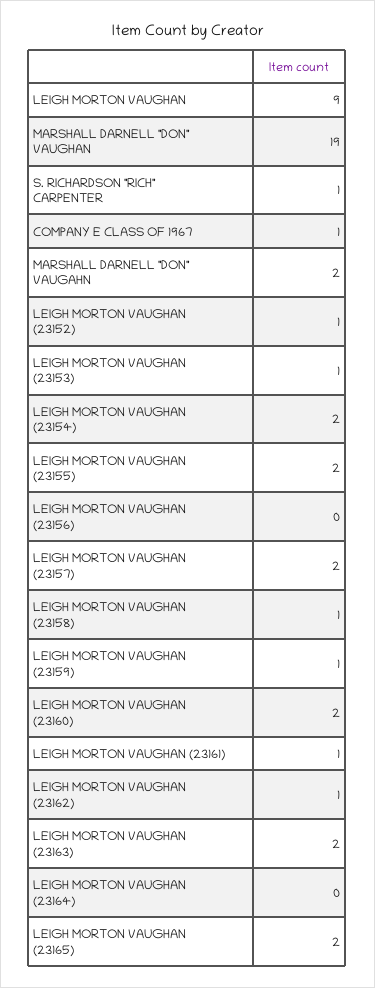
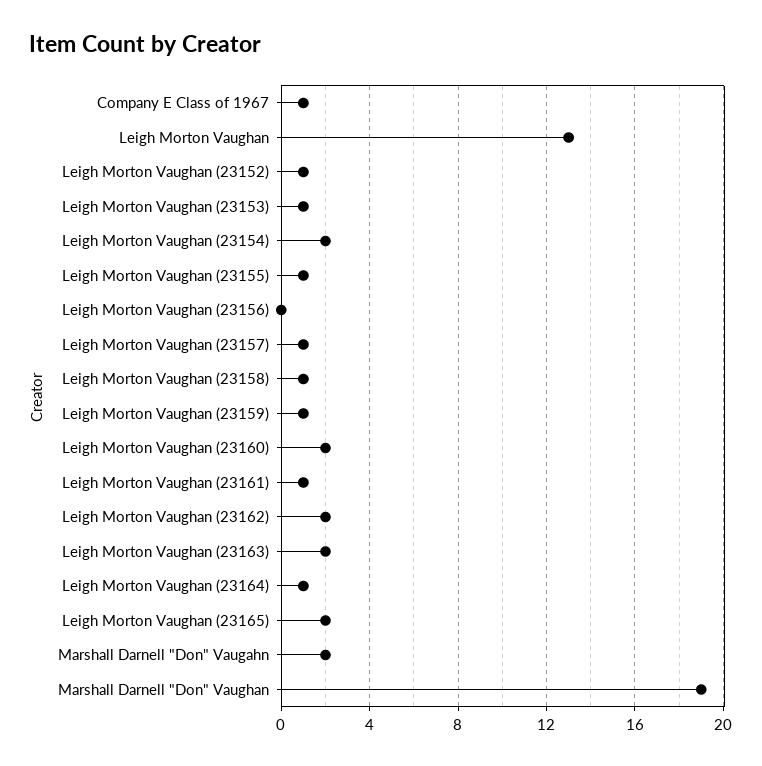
LEIGH MORTON VAUGHAN: 9 -> 13
S. RICHARDSON "RICH" CARPENTER: 1 -> none
LEIGH MORTON VAUGHAN (23155): 2 -> 1
LEIGH MORTON VAUGHAN (23157): 2 -> 1
LEIGH MORTON VAUGHAN (23162): 1 -> 2
LEIGH MORTON VAUGHAN (23164): 0 -> 1

